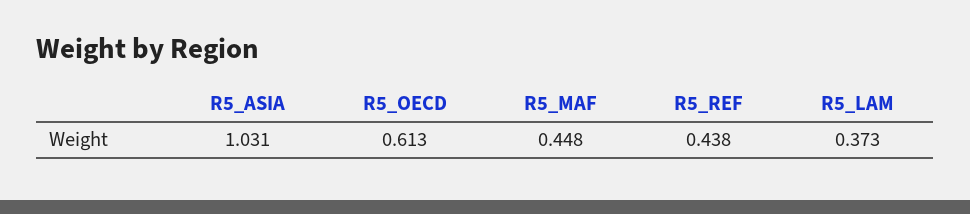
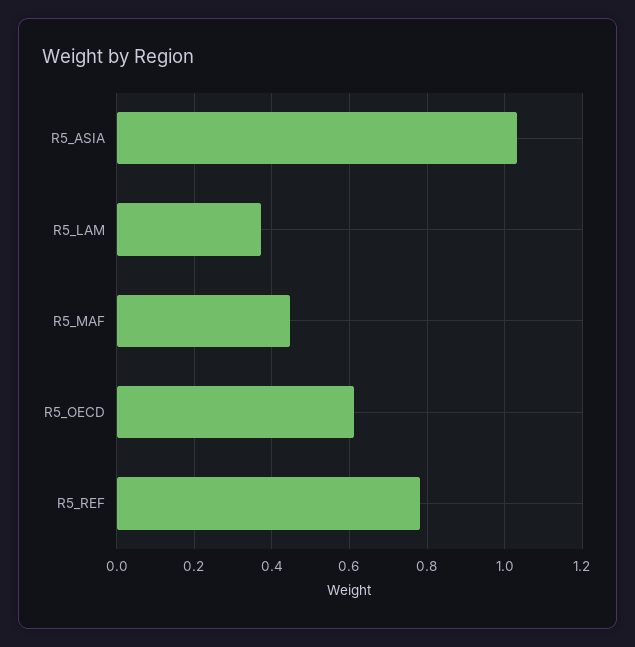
R5_REF: 0.438 -> 0.78

